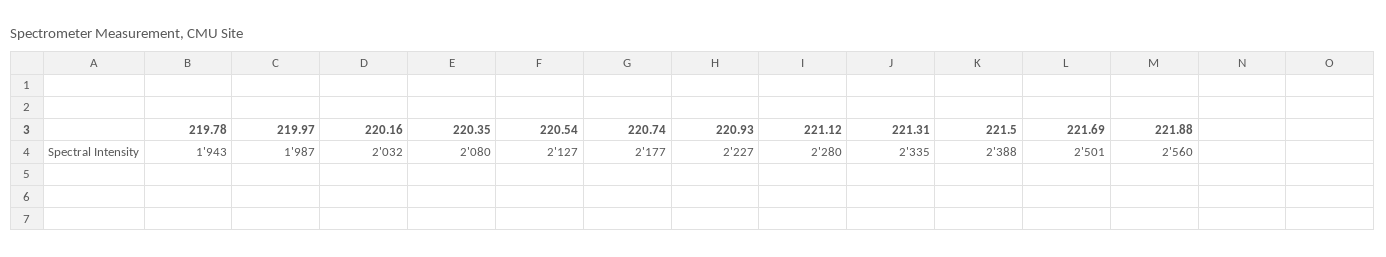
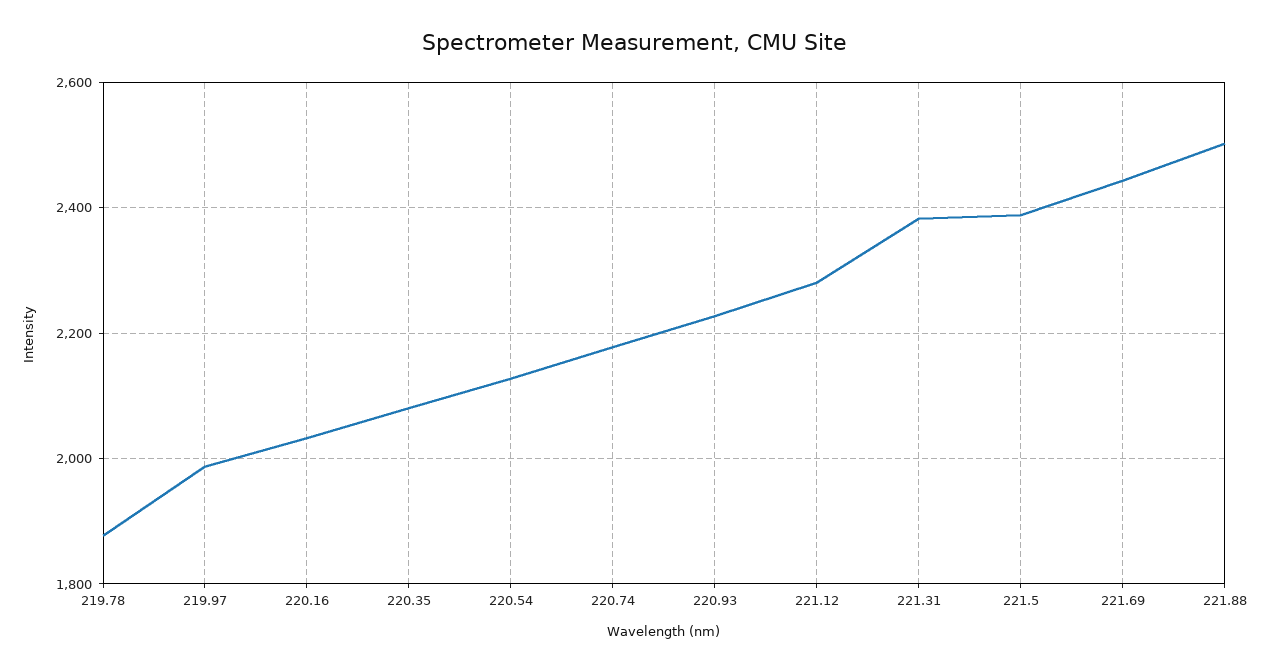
219.78: 1943 -> 1880
221.31: 2335 -> 2380
221.69: 2501 -> 2440
221.88: 2560 -> 2500

